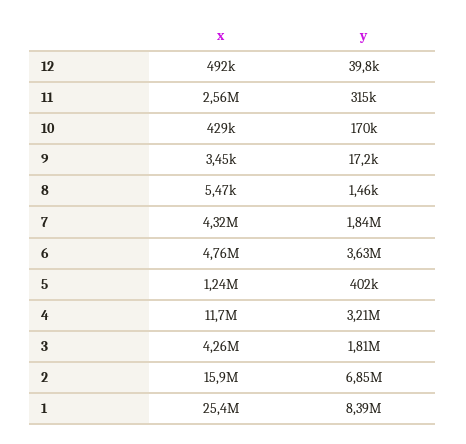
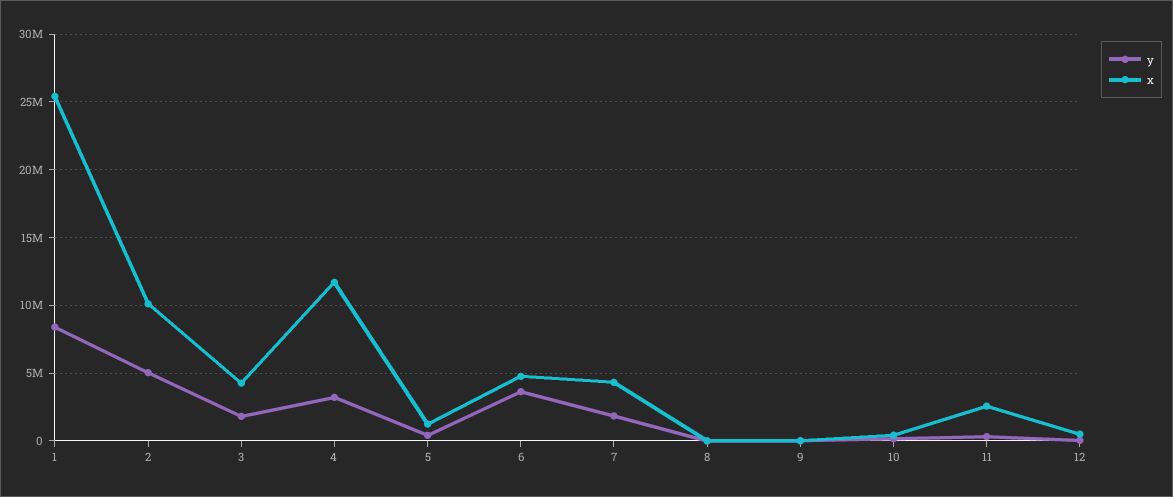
x, 2: 15900000 -> 10000000
y, 2: 6850000 -> 5000000

